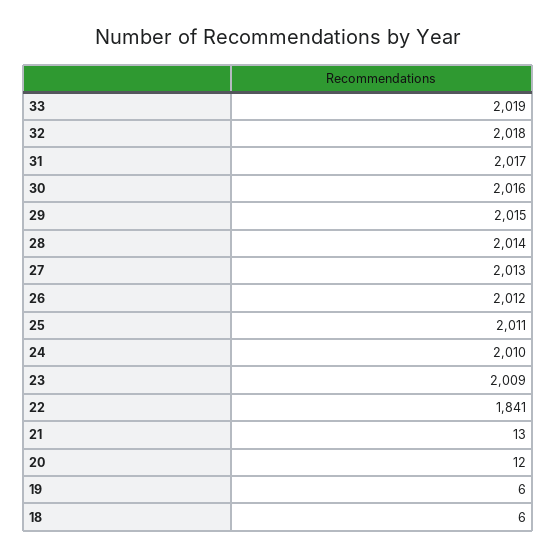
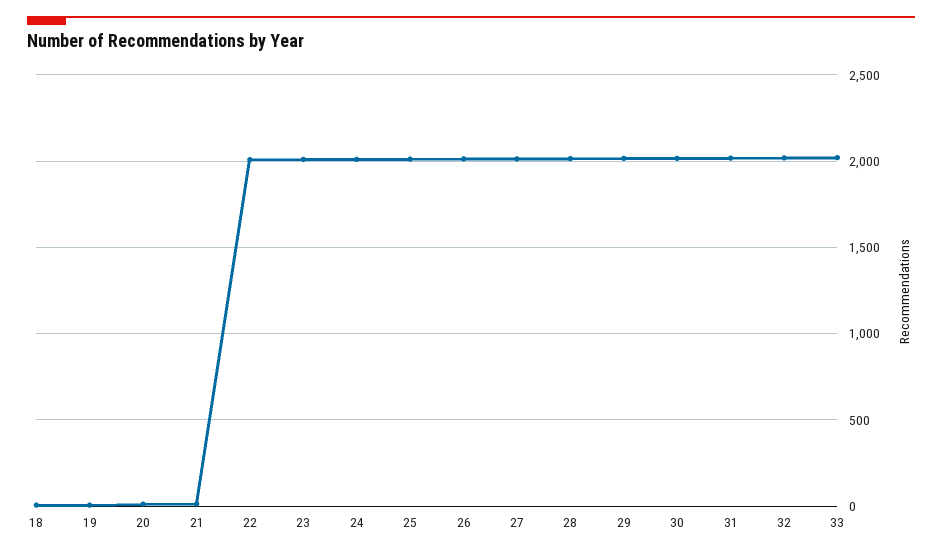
22: 1841 -> 2000

